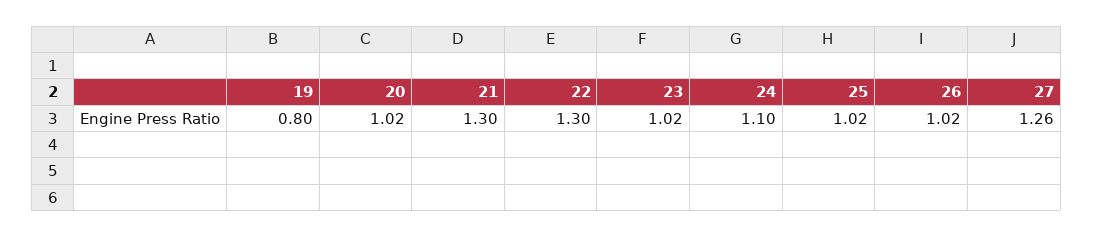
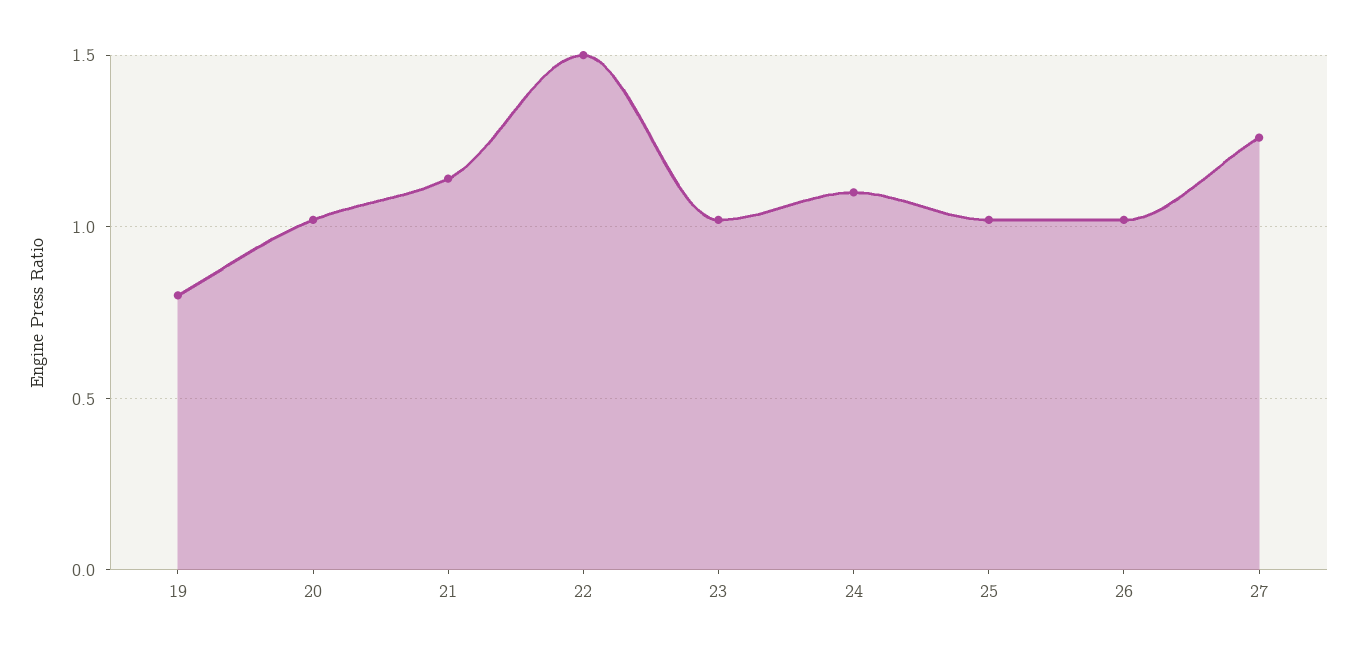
21: 1.3 -> 1.15
22: 1.3 -> 1.5

